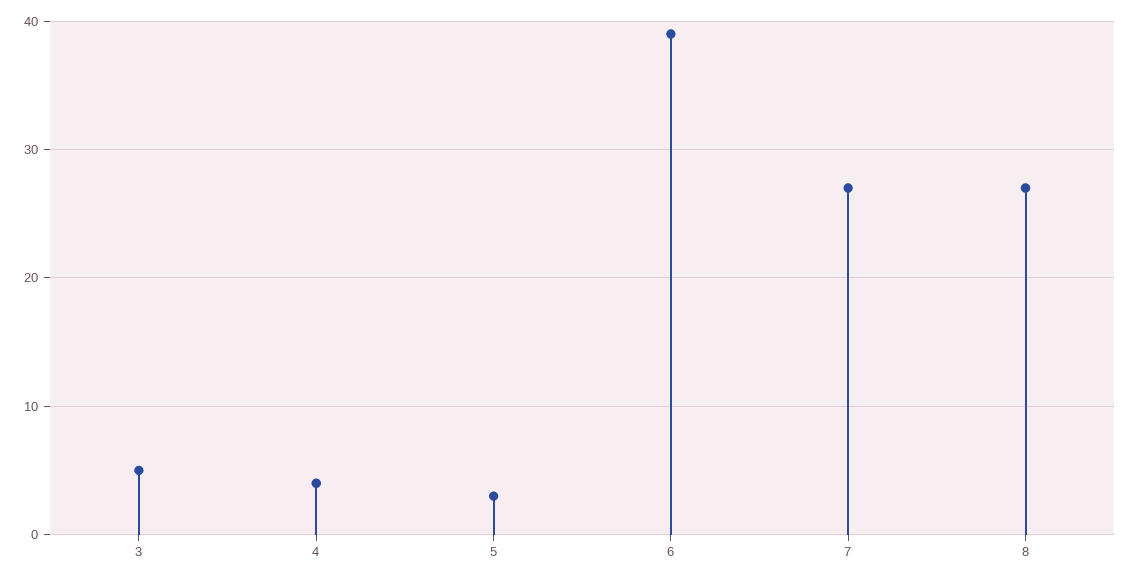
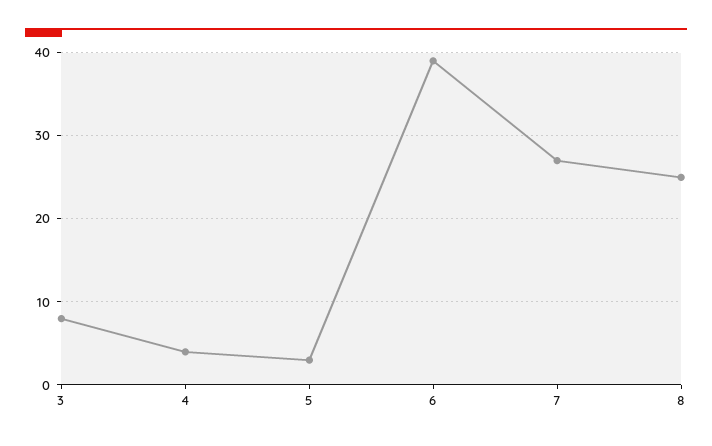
3: 5 -> 8
8: 27 -> 25

